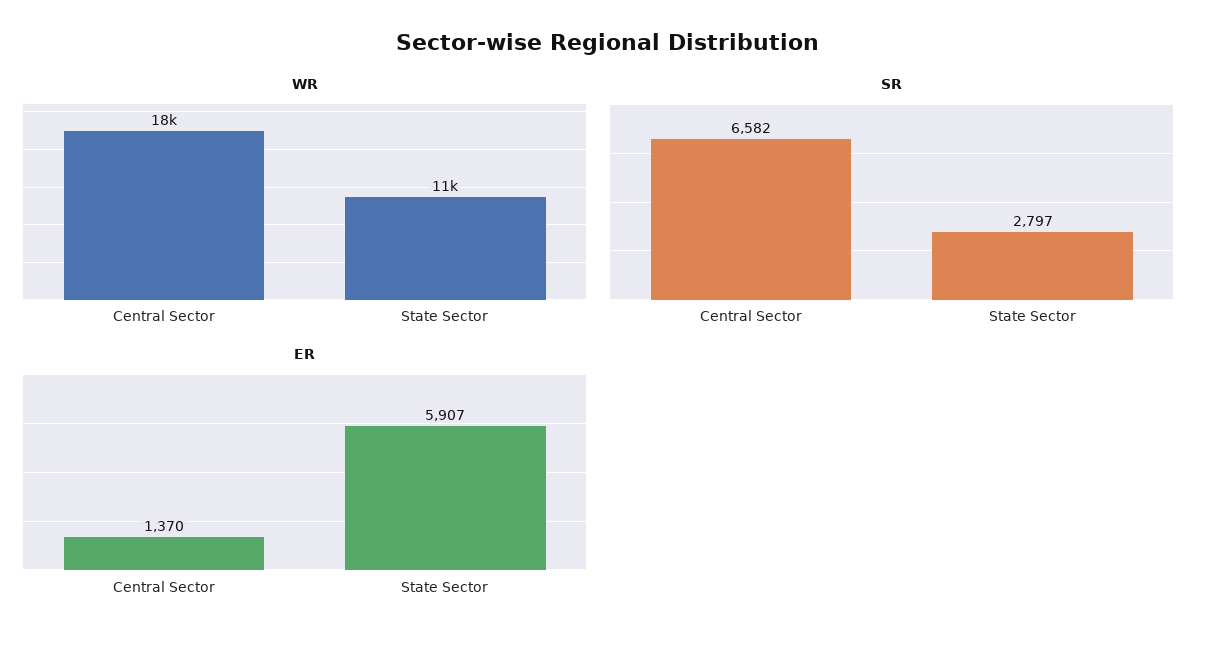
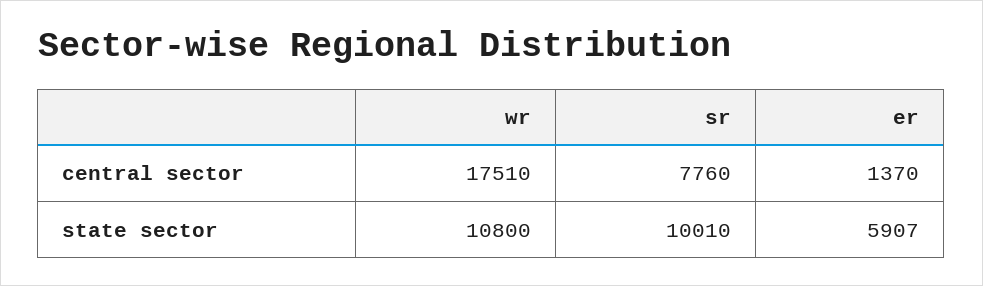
SR, Central Sector: 6582 -> 7760
SR, State Sector: 2797 -> 10010

